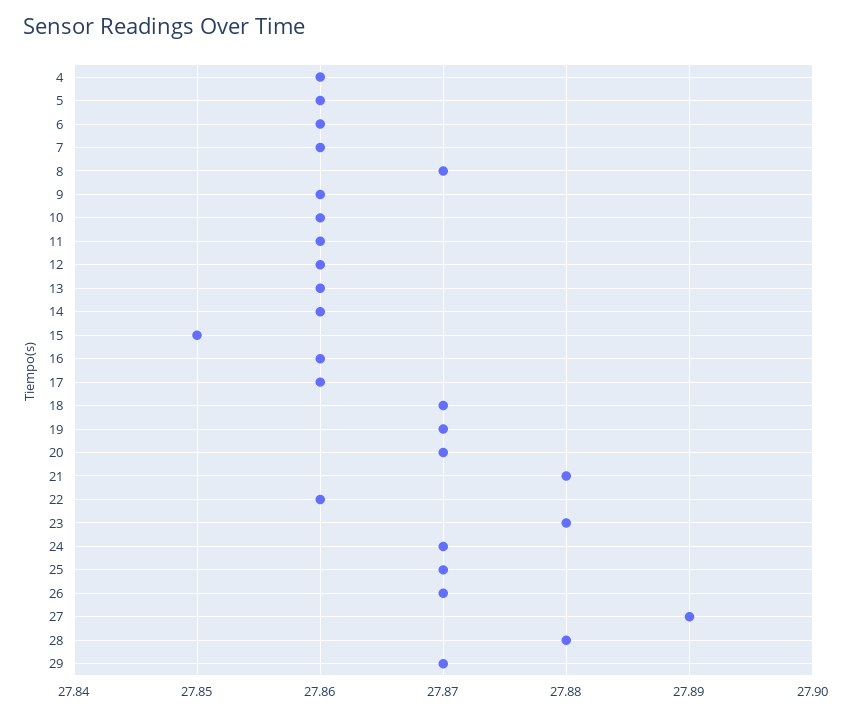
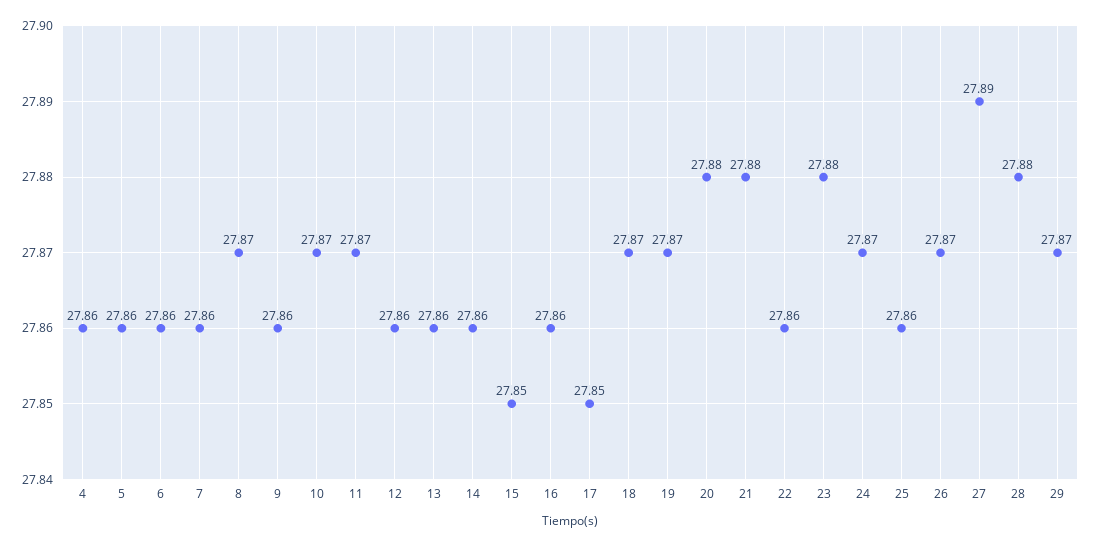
10: 27.86 -> 27.87
11: 27.86 -> 27.87
17: 27.86 -> 27.85
20: 27.87 -> 27.88
25: 27.87 -> 27.86

